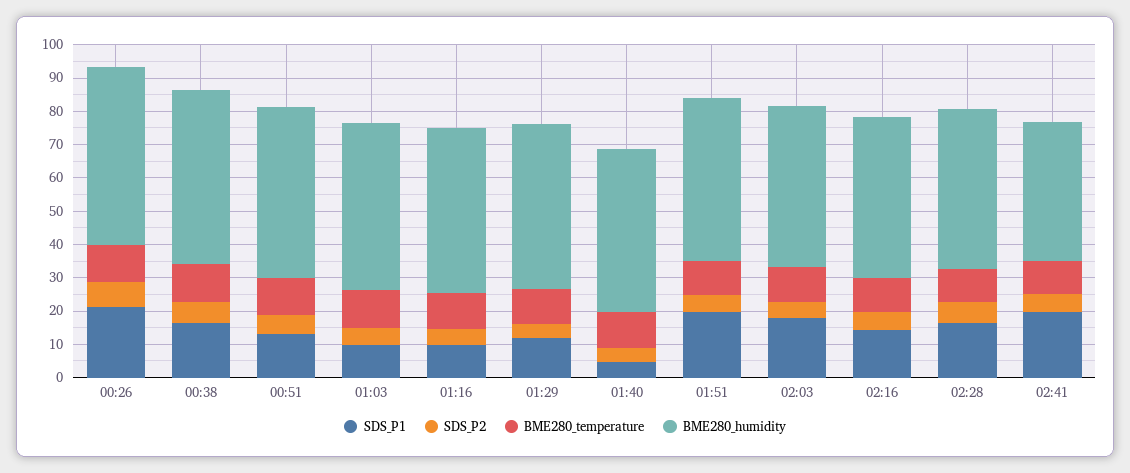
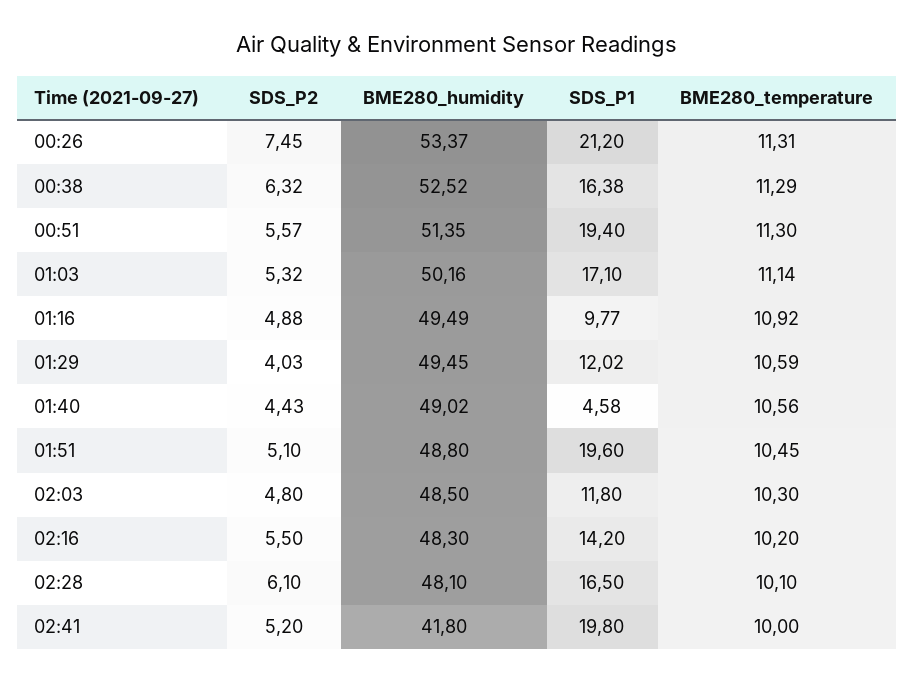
SDS_P1, 00:51: 12.5 -> 19.4
SDS_P1, 01:03: 10 -> 17.1
SDS_P1, 02:03: 17.5 -> 11.8

